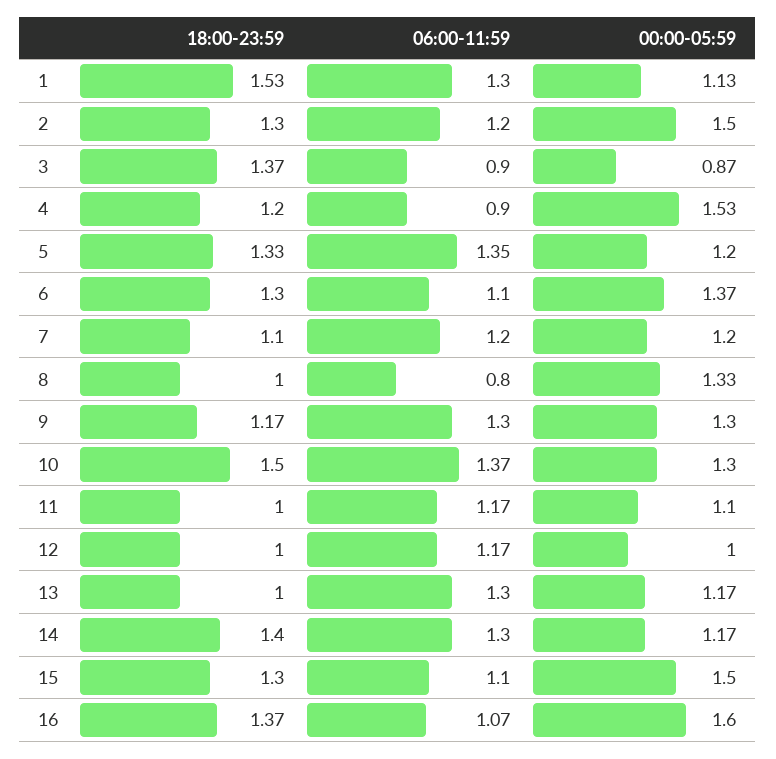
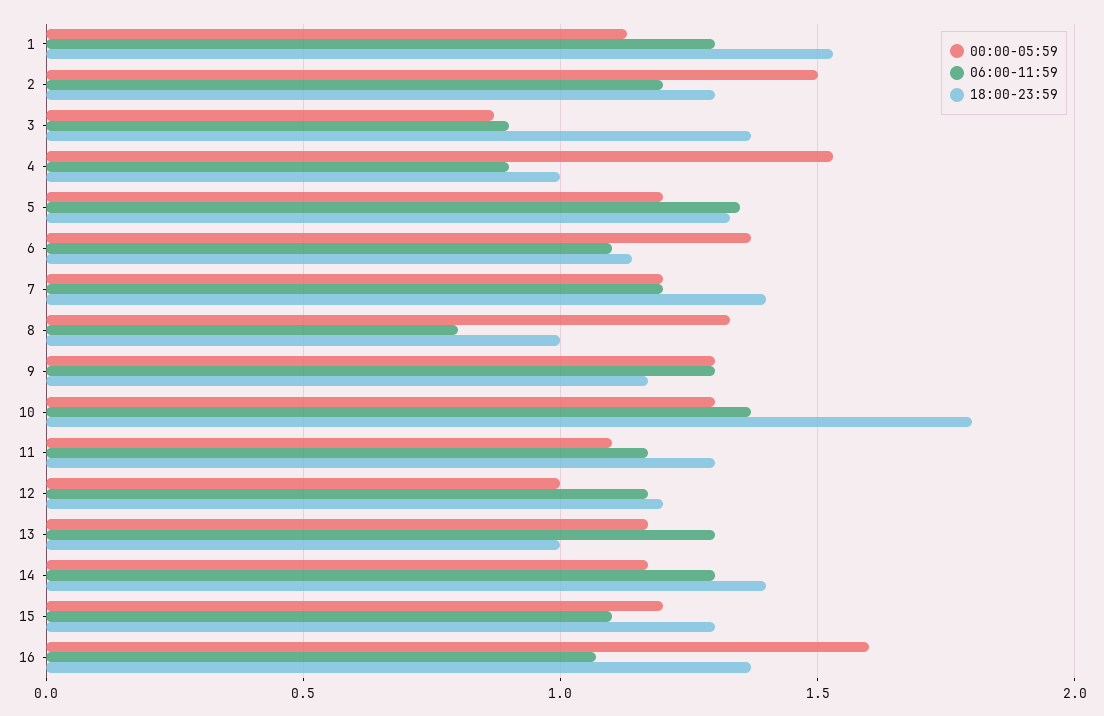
18:00-23:59, 4: 1.2 -> 1
18:00-23:59, 6: 1.3 -> 1.15
18:00-23:59, 7: 1.1 -> 1.4
18:00-23:59, 10: 1.5 -> 1.8
18:00-23:59, 11: 1 -> 1.3
18:00-23:59, 12: 1 -> 1.2
00:00-05:59, 15: 1.5 -> 1.2

